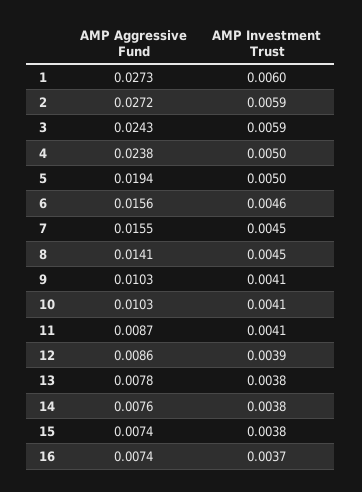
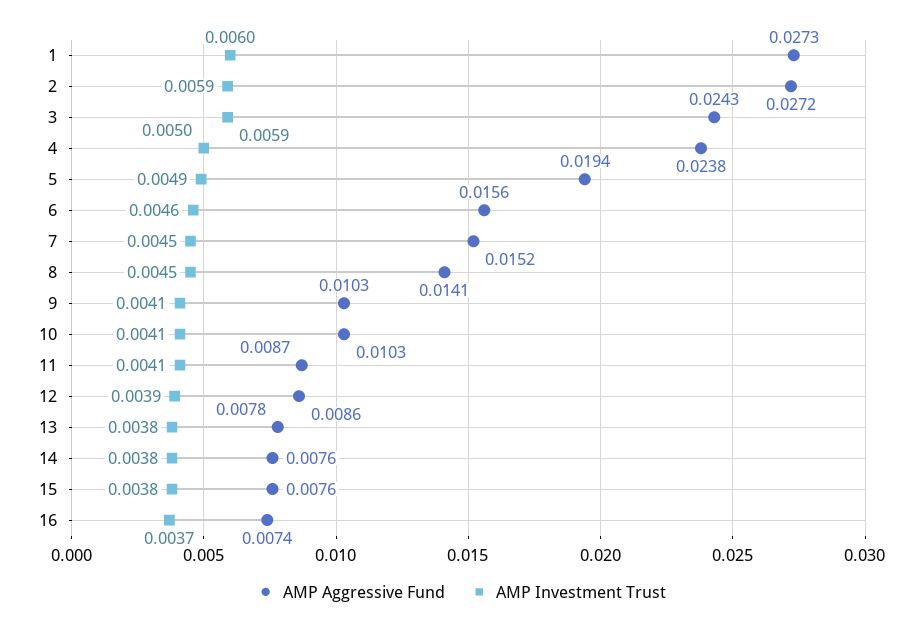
AMP Investment Trust, 5: 0.005 -> 0.0049
AMP Aggressive Fund, 7: 0.0155 -> 0.0152
AMP Aggressive Fund, 15: 0.0074 -> 0.0076

